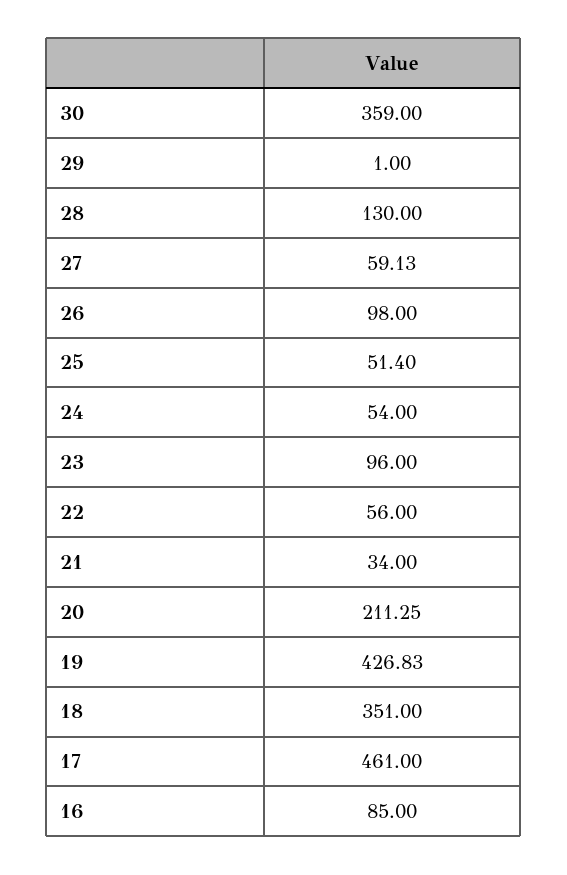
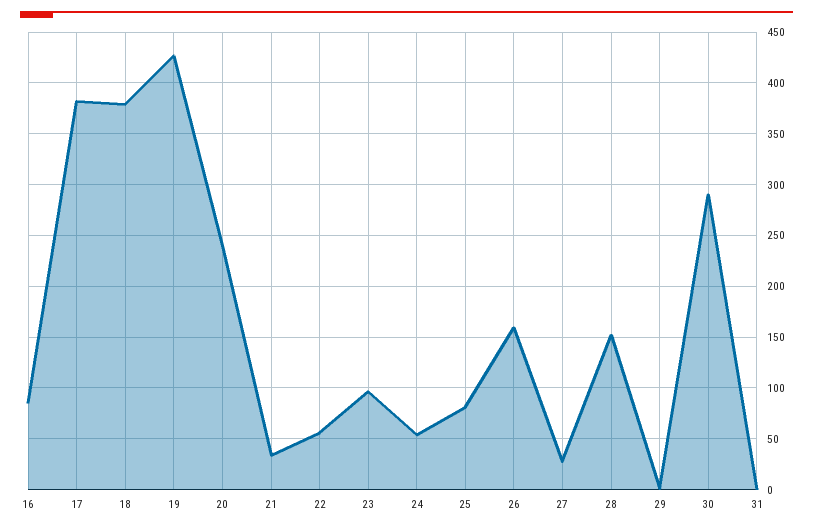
30: 359 -> 290
28: 130 -> 150
27: 59.13 -> 30
26: 98 -> 160
25: 51.4 -> 80
20: 211.25 -> 240
18: 351 -> 380
17: 461 -> 380
31: none -> 0

